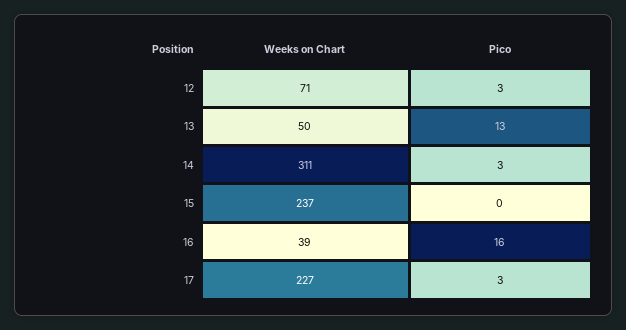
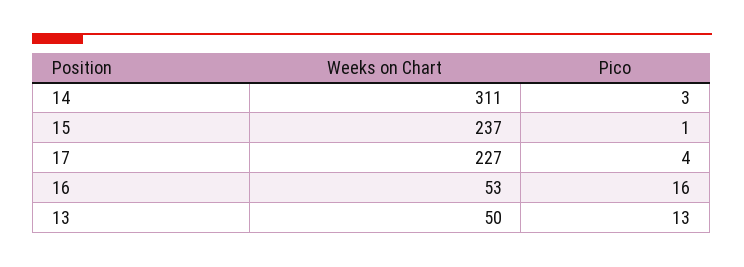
Weeks on Chart, 12: 71 -> none
Pico, 12: 3 -> none
Pico, 15: 0 -> 1
Weeks on Chart, 16: 39 -> 53
Pico, 17: 3 -> 4

